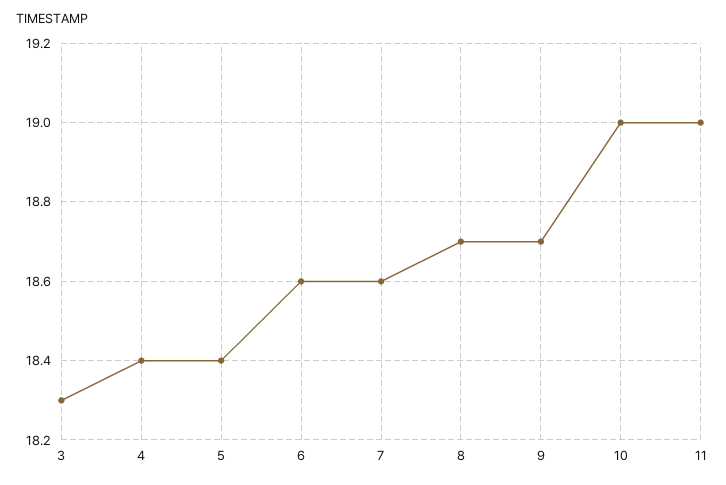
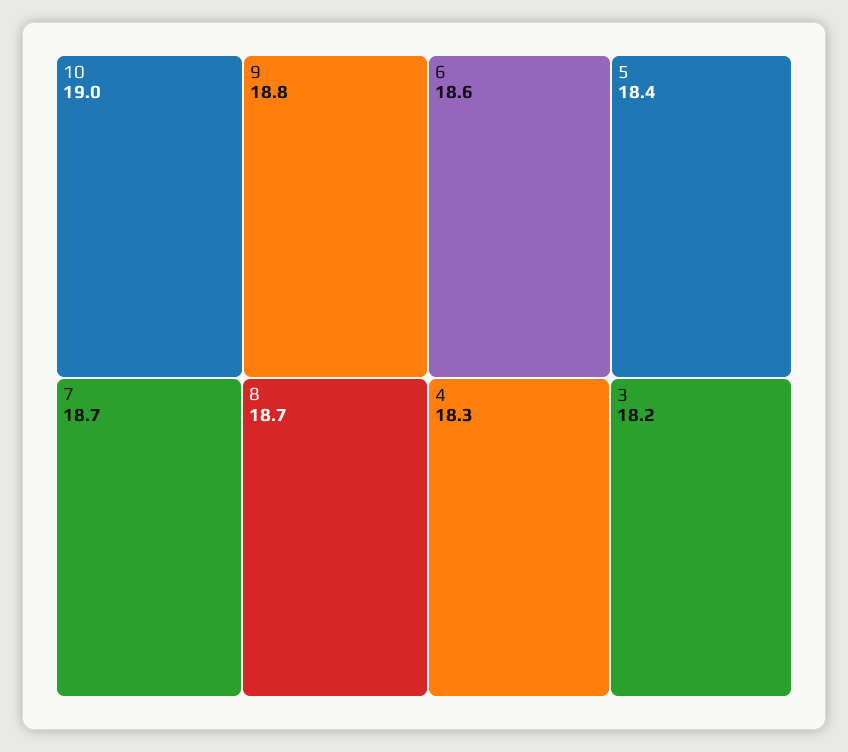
3: 18.3 -> 18.2
4: 18.4 -> 18.3
7: 18.6 -> 18.7
9: 18.7 -> 18.8
11: 19 -> none

